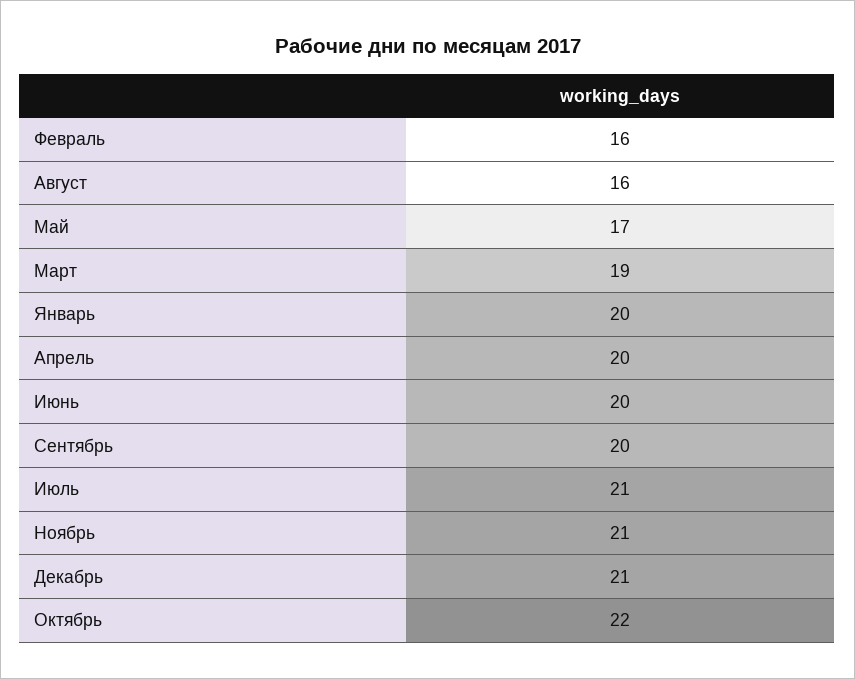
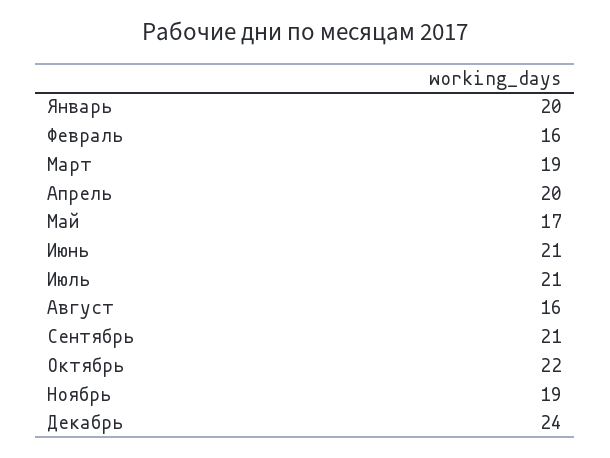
Июнь: 20 -> 21
Сентябрь: 20 -> 21
Ноябрь: 21 -> 19
Декабрь: 21 -> 24

